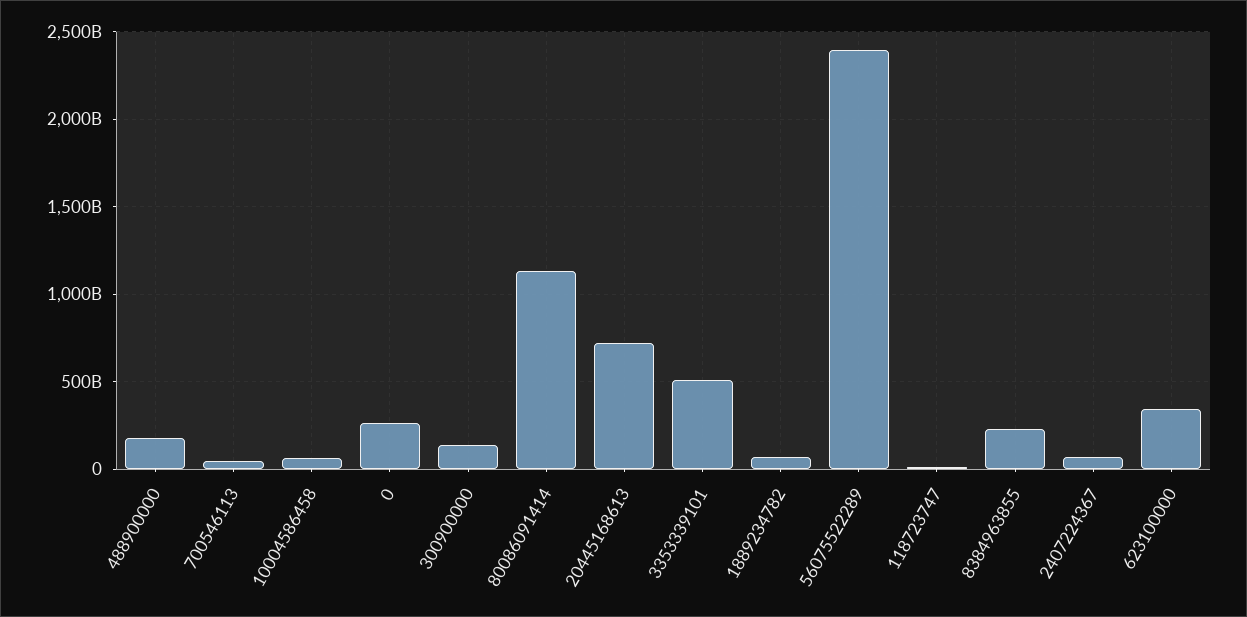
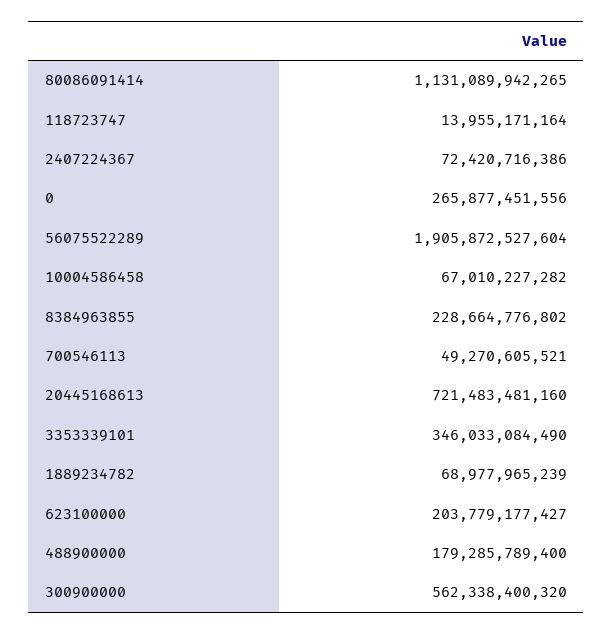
300900000: 150000000000 -> 562338400320
3353339101: 500000000000 -> 346033084490
56075522289: 2400000000000 -> 1905872527604
623100000: 350000000000 -> 203779177427

